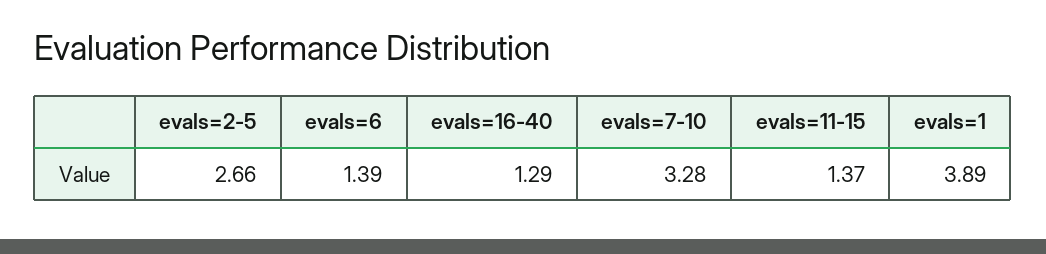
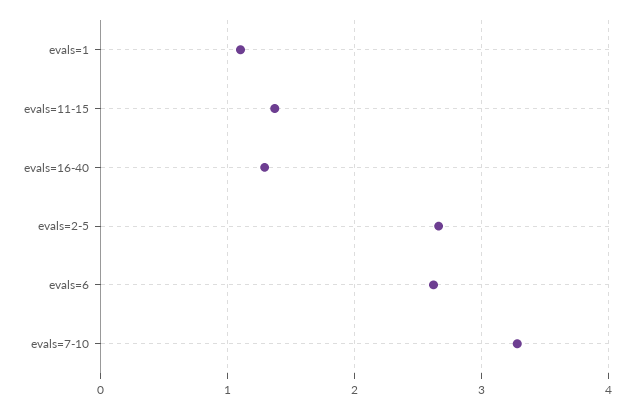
evals=6: 1.39 -> 2.6
evals=1: 3.89 -> 1.1

